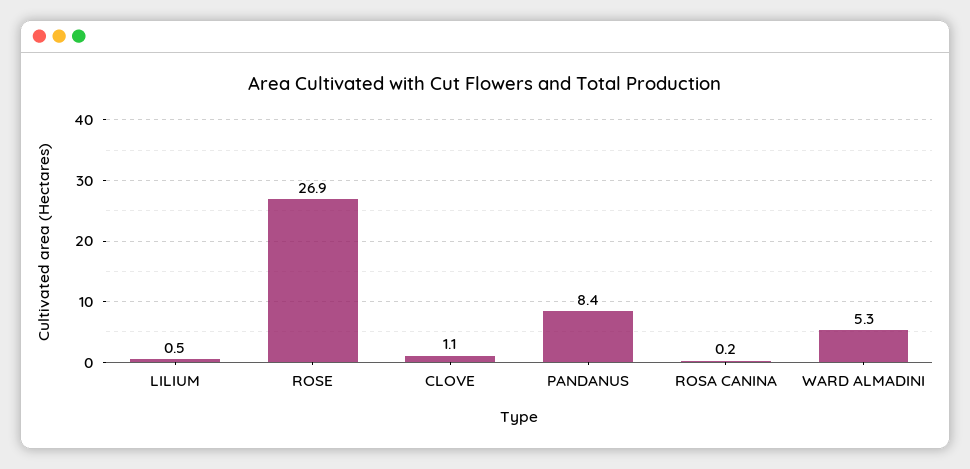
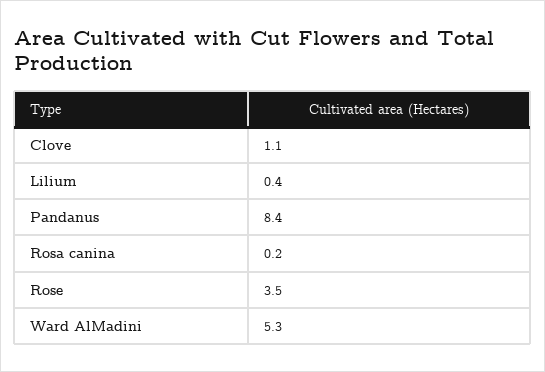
LILIUM: 0.5 -> 0.4
ROSE: 26.9 -> 3.5

